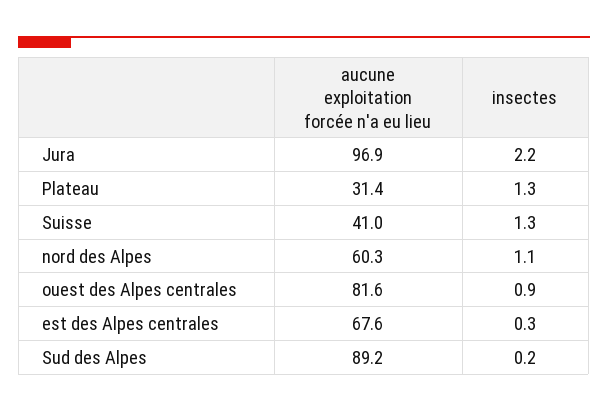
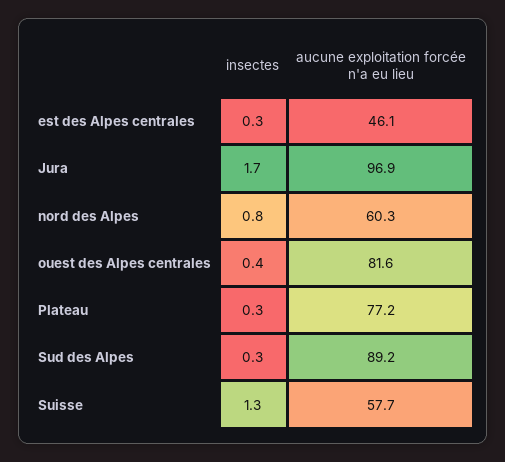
insectes, Jura: 2.2 -> 1.7
aucune exploitation forcée n'a eu lieu, Plateau: 31.4 -> 77.2
insectes, Plateau: 1.3 -> 0.3
aucune exploitation forcée n'a eu lieu, Suisse: 41 -> 57.7
insectes, nord des Alpes: 1.1 -> 0.8
insectes, ouest des Alpes centrales: 0.9 -> 0.4
aucune exploitation forcée n'a eu lieu, est des Alpes centrales: 67.6 -> 46.1
insectes, Sud des Alpes: 0.2 -> 0.3

